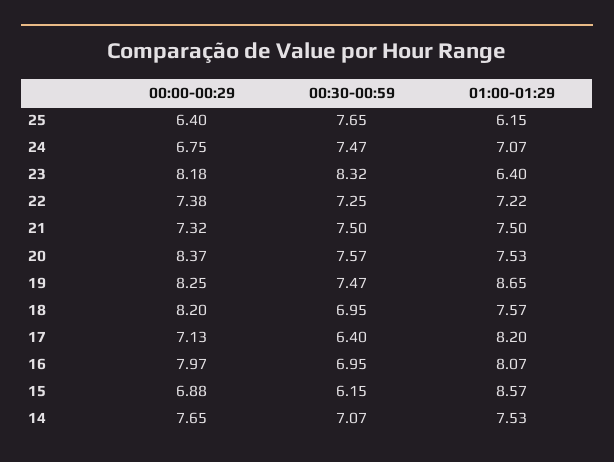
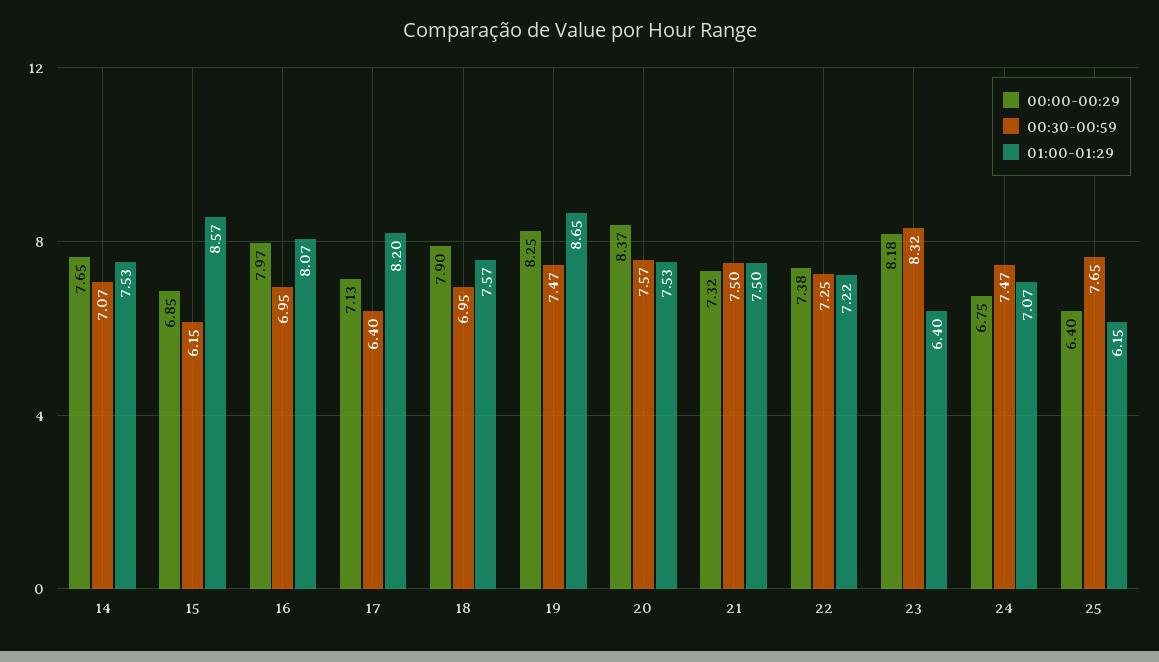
00:00-00:29, 18: 8.2 -> 7.9
00:00-00:29, 15: 6.88 -> 6.85

